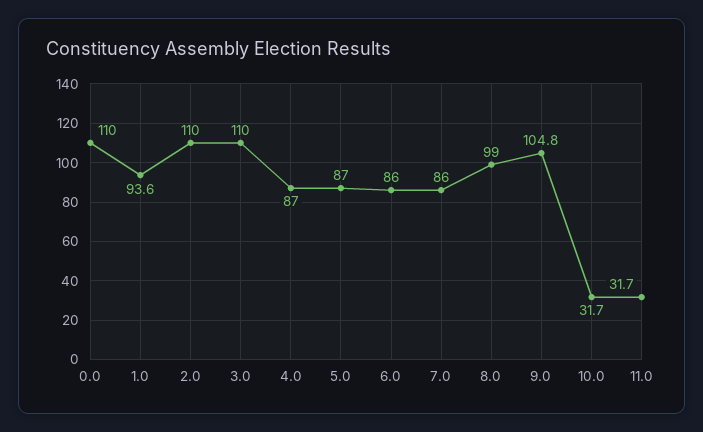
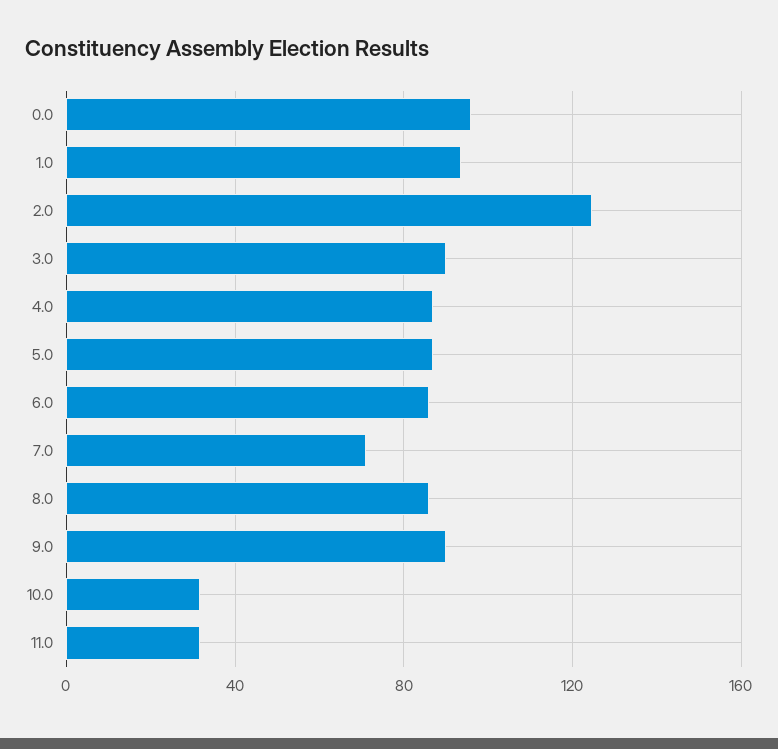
0.0: 110 -> 95
2.0: 110 -> 125
3.0: 110 -> 90
7.0: 86 -> 70
8.0: 99 -> 85
9.0: 104.8 -> 90

